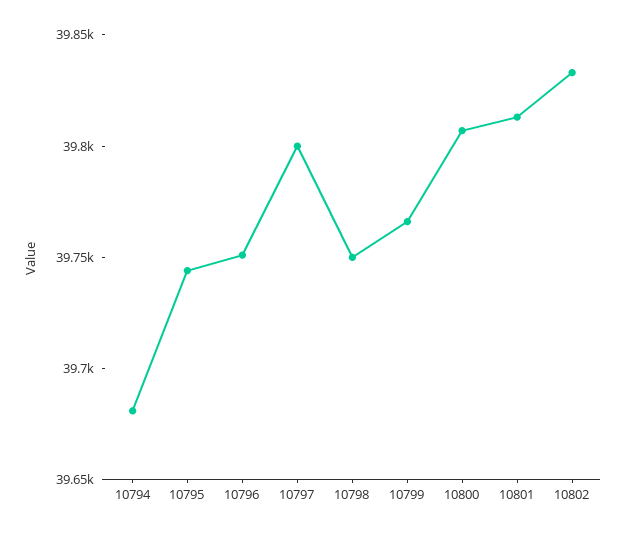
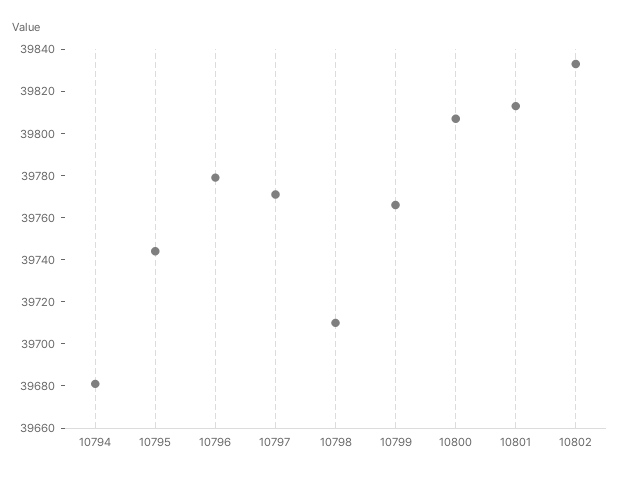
10796: 39750 -> 39780
10797: 39800 -> 39770
10798: 39750 -> 39710

